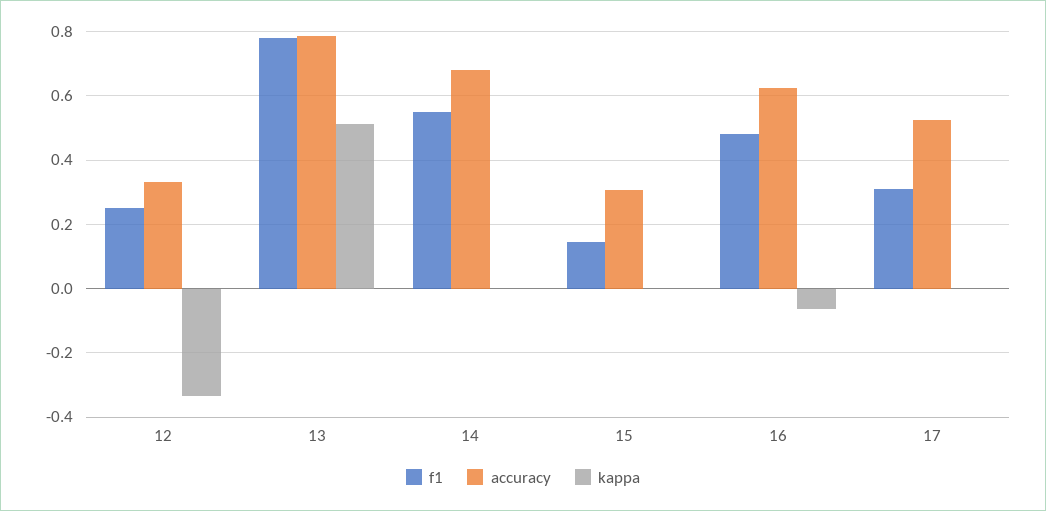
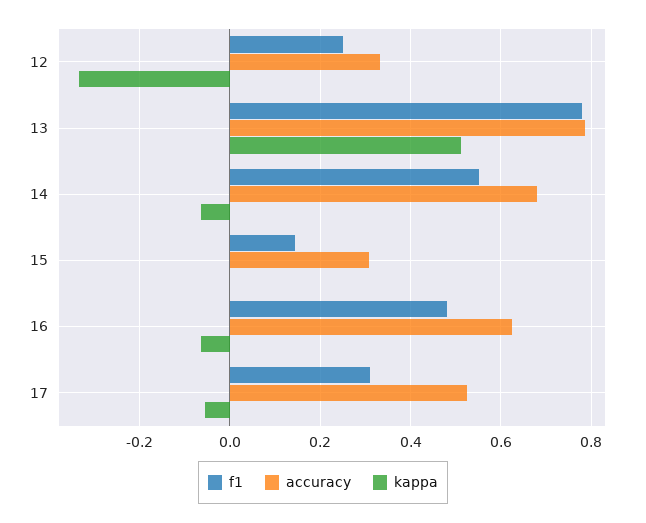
kappa, 14: 0 -> -0.06
kappa, 17: 0 -> -0.06

